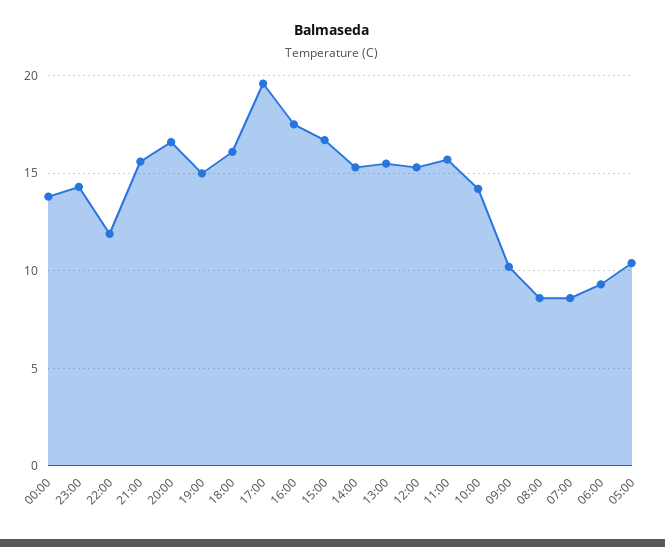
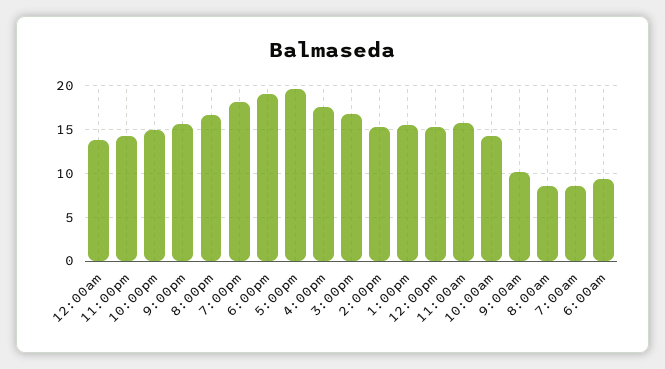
22:00: 12 -> 15
19:00: 15 -> 18
18:00: 16 -> 19
05:00: 10.5 -> none

